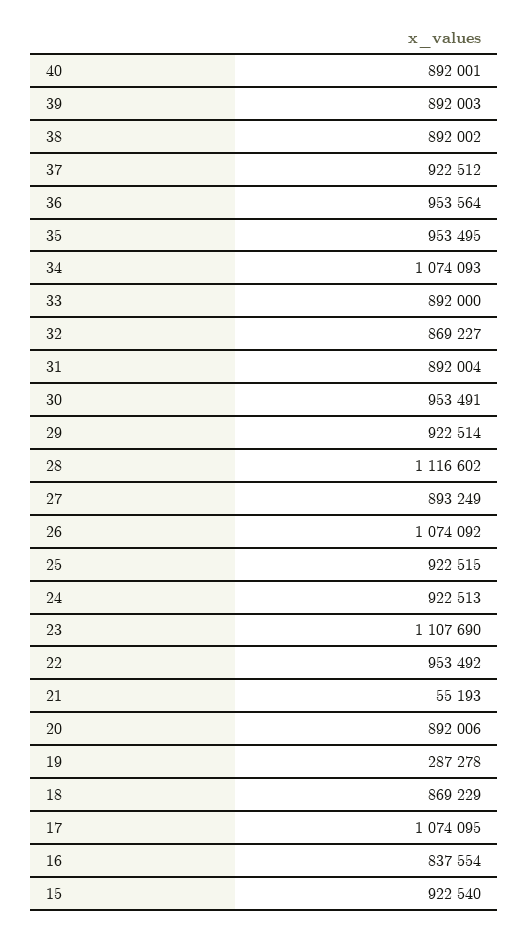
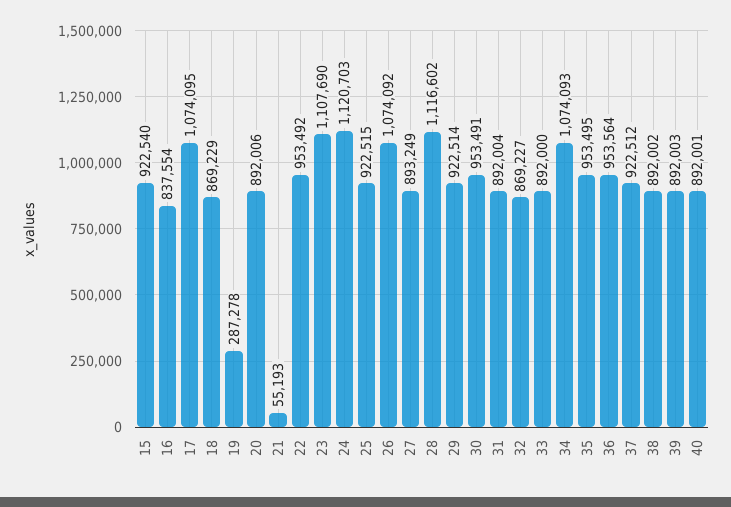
24: 922513 -> 1120703

